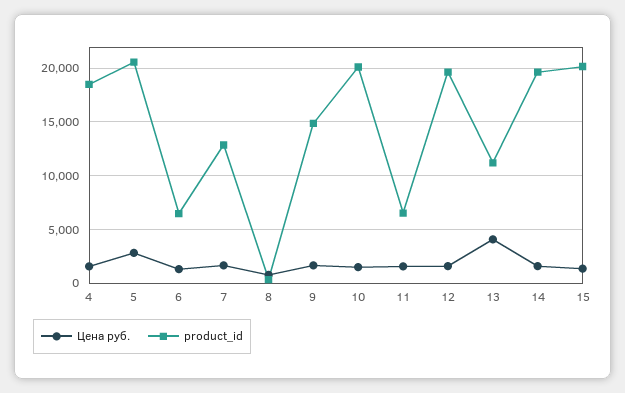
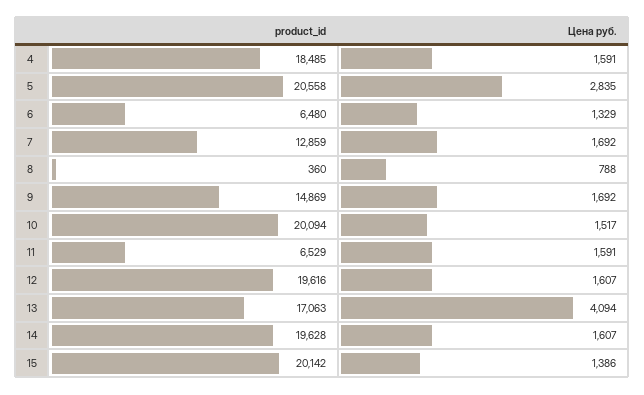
product_id, 13: 11000 -> 17063

